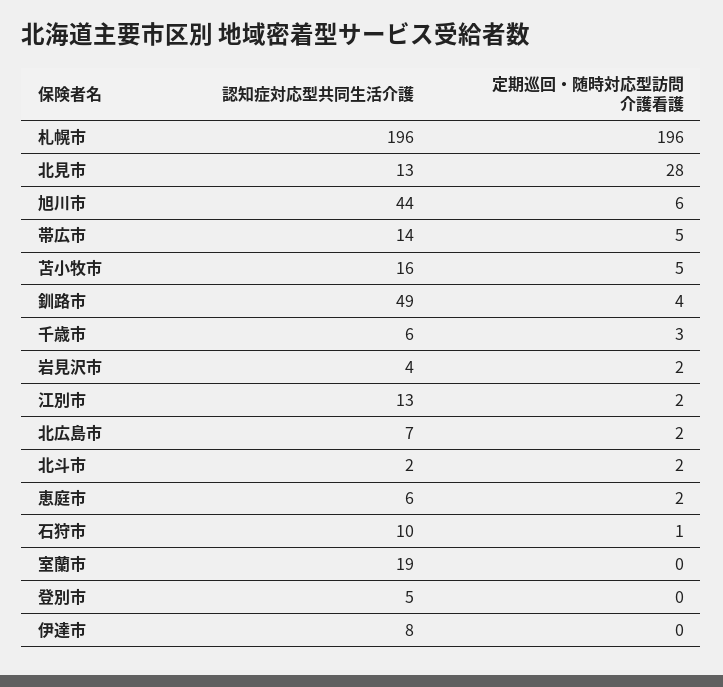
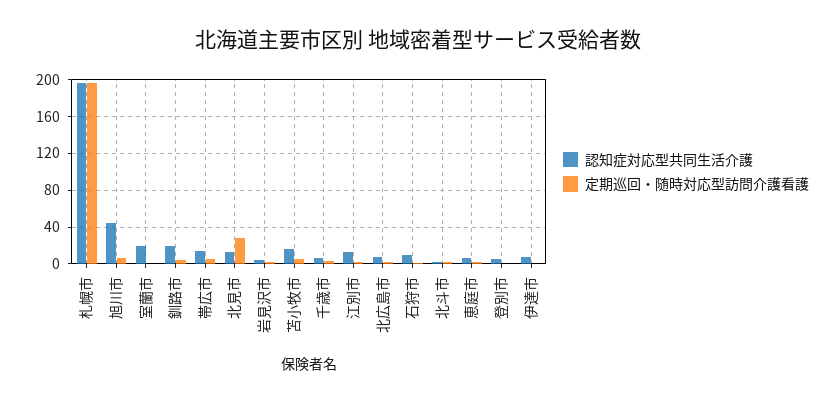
認知症対応型共同生活介護, 釧路市: 49 -> 20

